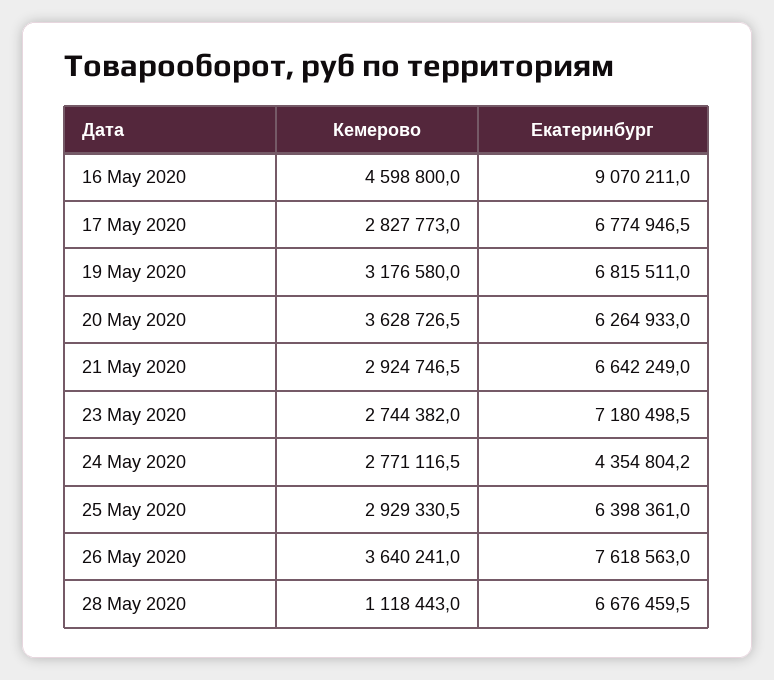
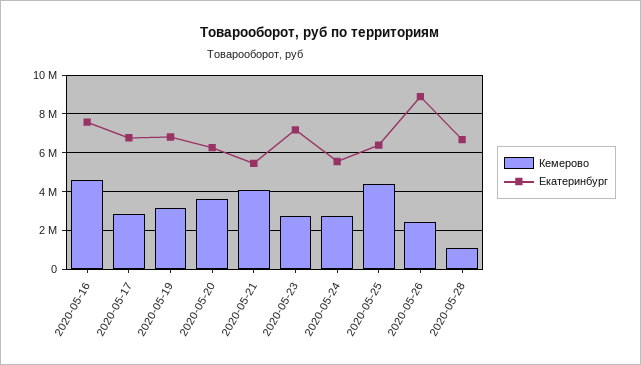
Екатеринбург, 16 May 2020: 9070211 -> 7500000
Кемерово, 21 May 2020: 2924746.5 -> 4000000
Екатеринбург, 21 May 2020: 6642249 -> 5500000
Екатеринбург, 24 May 2020: 4354804.2 -> 5500000
Кемерово, 25 May 2020: 2929330.5 -> 4500000
Кемерово, 26 May 2020: 3640241 -> 2500000
Екатеринбург, 26 May 2020: 7618563 -> 9000000

